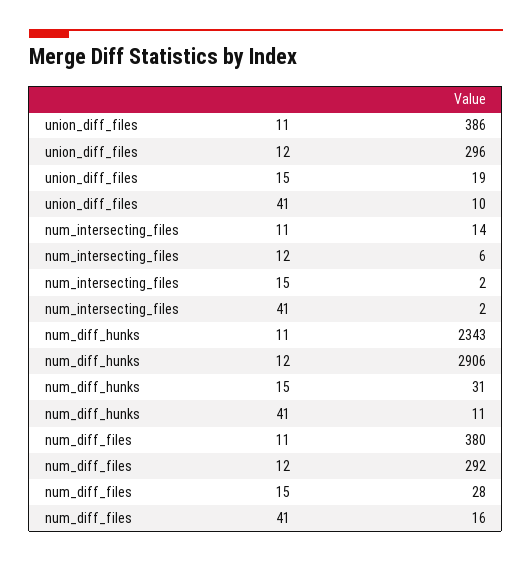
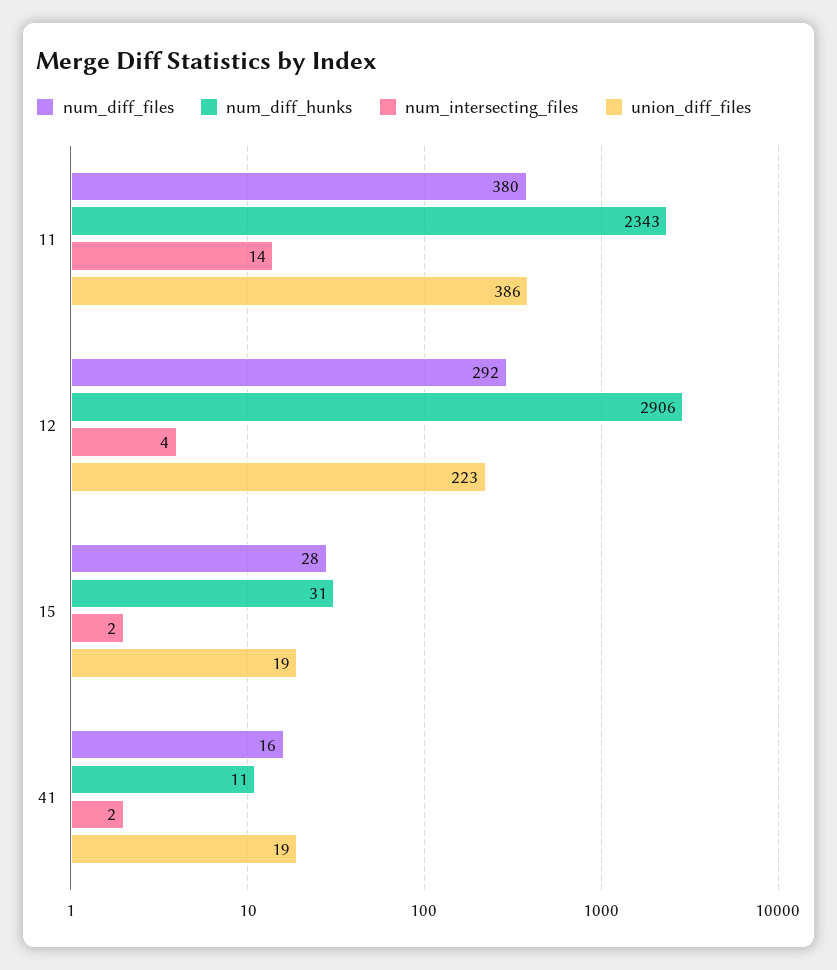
union_diff_files, 12: 296 -> 223
union_diff_files, 41: 10 -> 19
num_intersecting_files, 12: 6 -> 4

